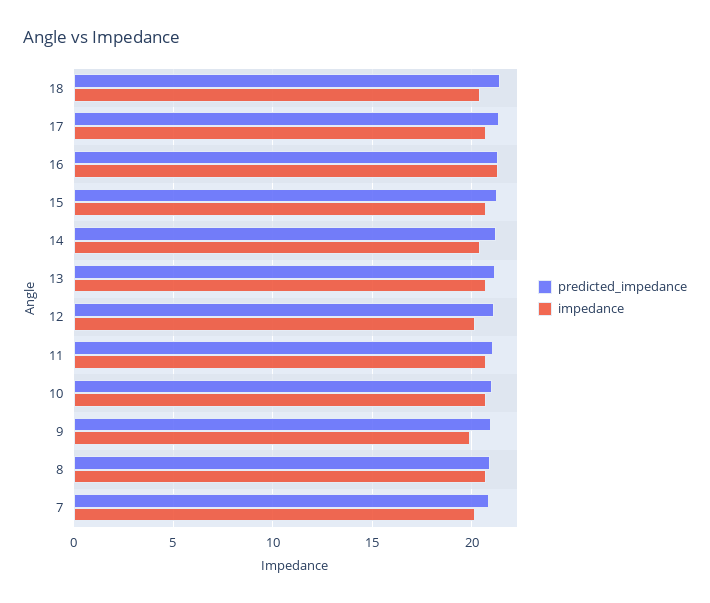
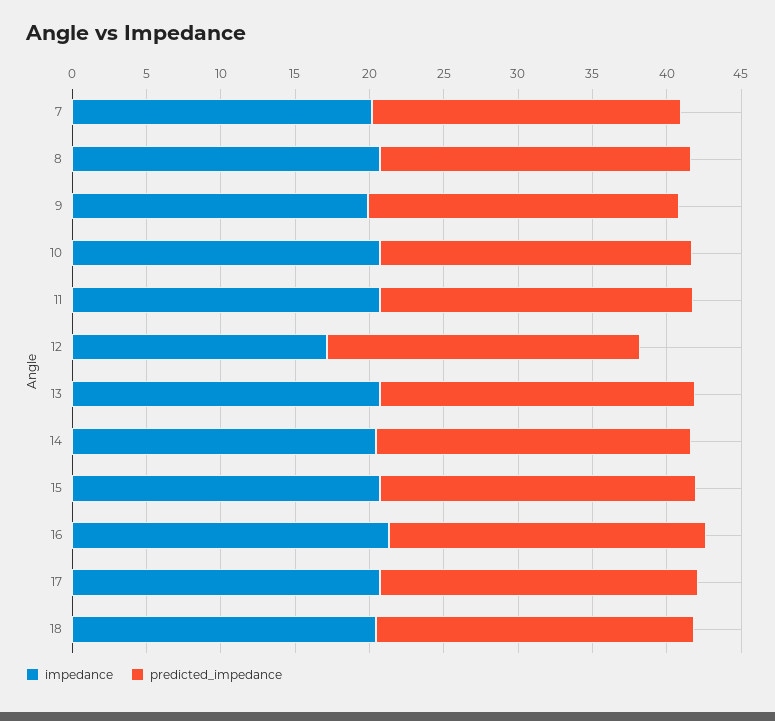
impedance, 12: 20 -> 17

